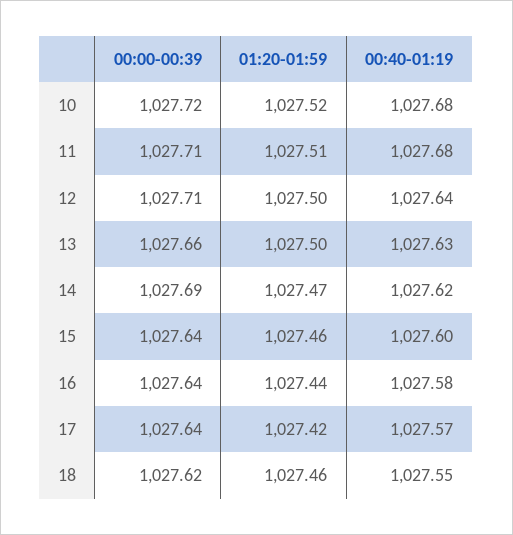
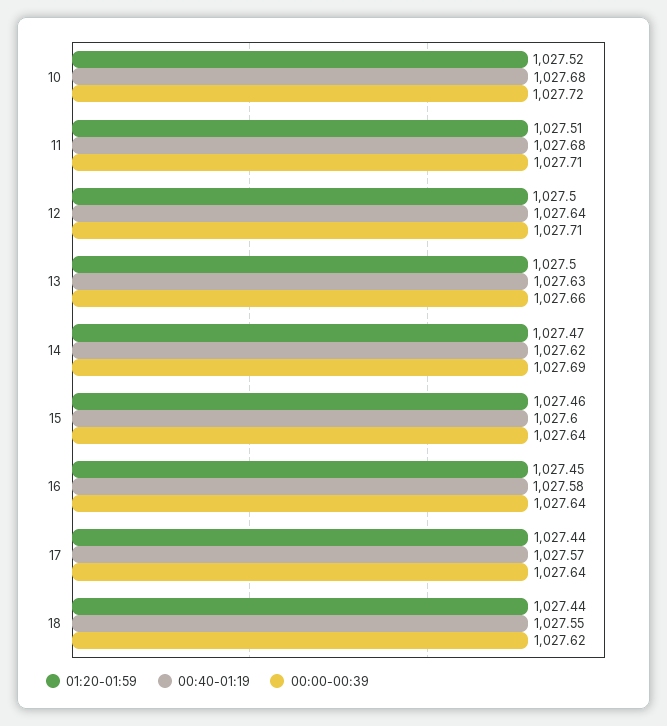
01:20-01:59, 16: 1027.44 -> 1027.45
01:20-01:59, 17: 1027.42 -> 1027.44
01:20-01:59, 18: 1027.46 -> 1027.44

